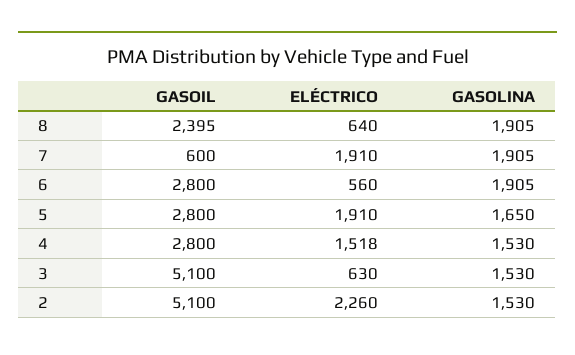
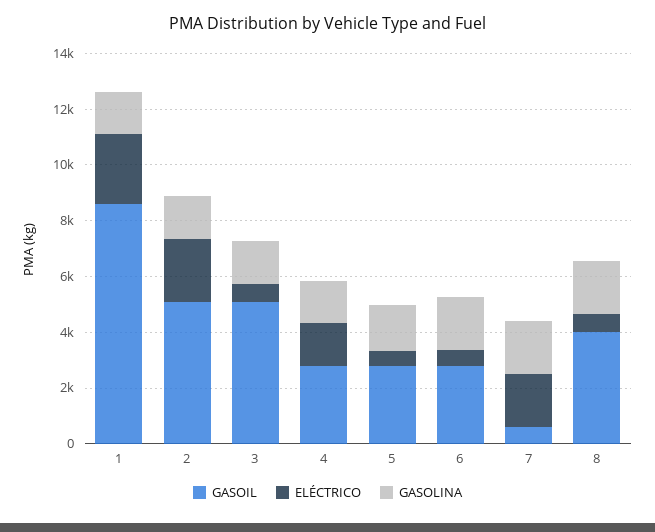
GASOIL, 8: 2395 -> 4000
ELÉCTRICO, 5: 1910 -> 500
GASOIL, 1: none -> 8500
ELÉCTRICO, 1: none -> 2500
GASOLINA, 1: none -> 1500

